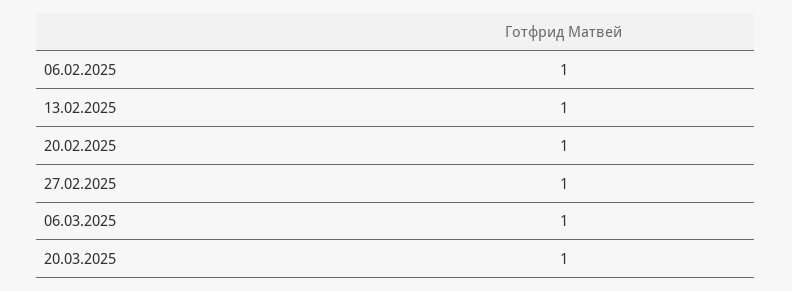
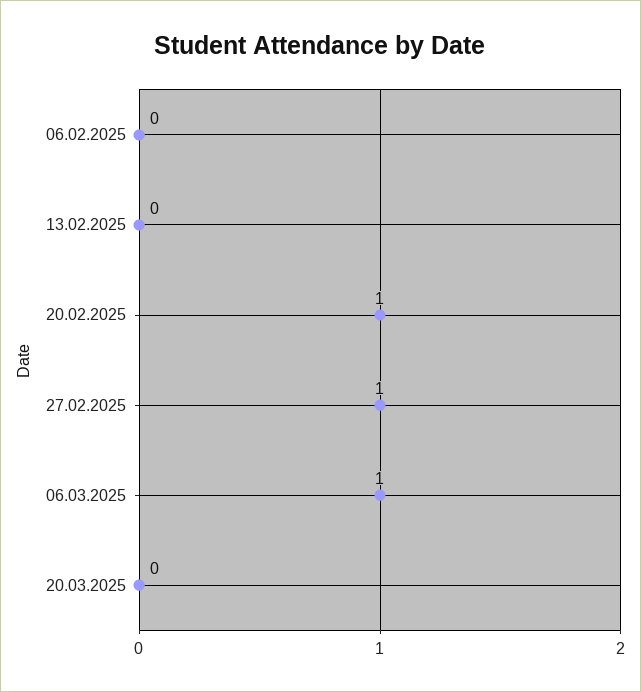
06.02.2025: 1 -> 0
13.02.2025: 1 -> 0
20.03.2025: 1 -> 0

